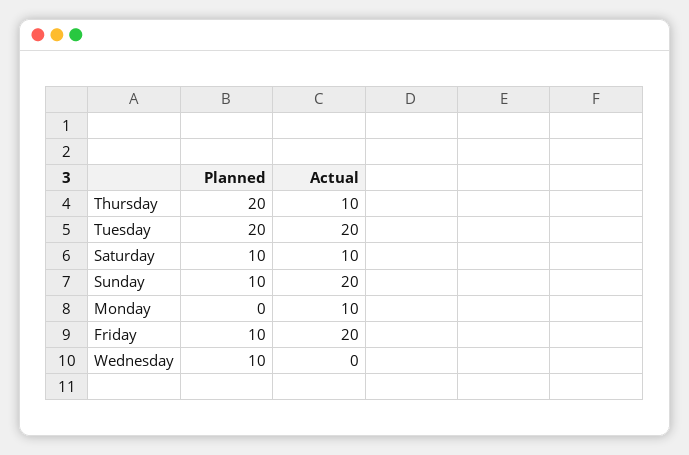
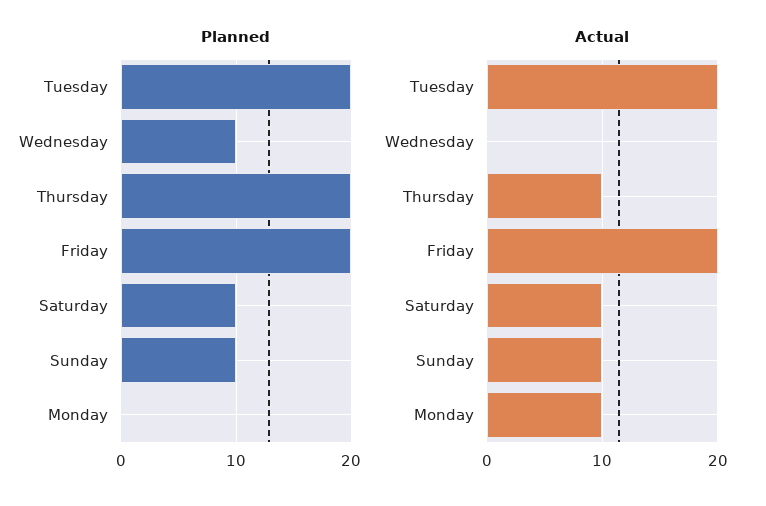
Actual, Sunday: 20 -> 10
Planned, Friday: 10 -> 20

